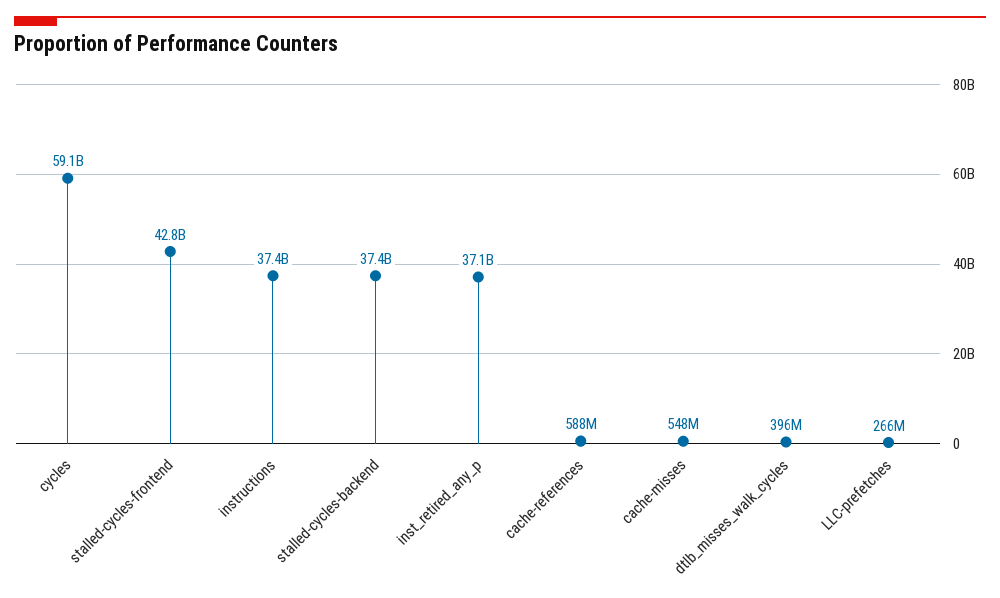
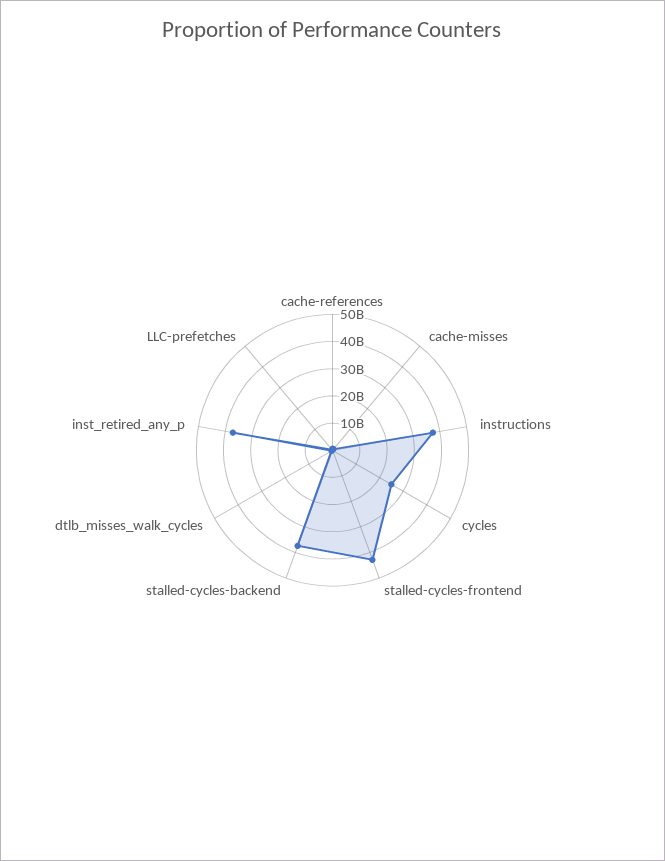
cycles: 59100000000 -> 25000000000

